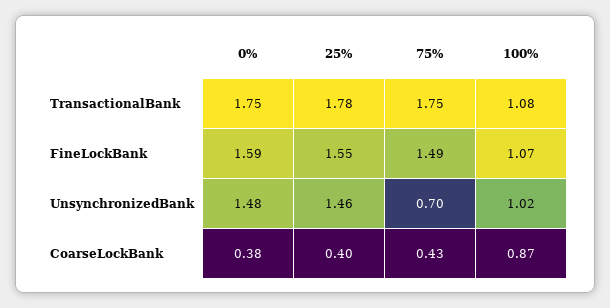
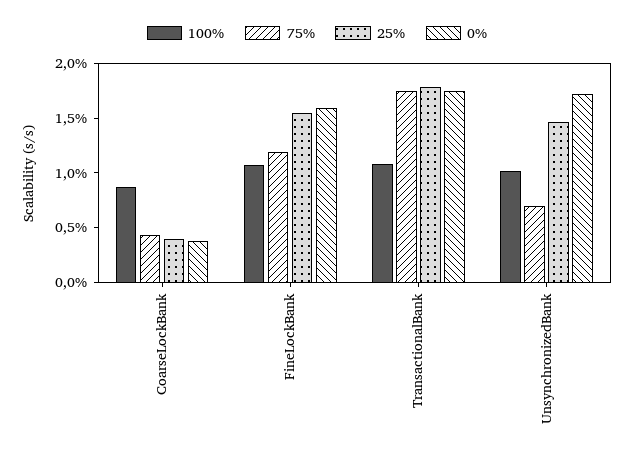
75%, FineLockBank: 1.49 -> 1.2
0%, UnsynchronizedBank: 1.48 -> 1.7

